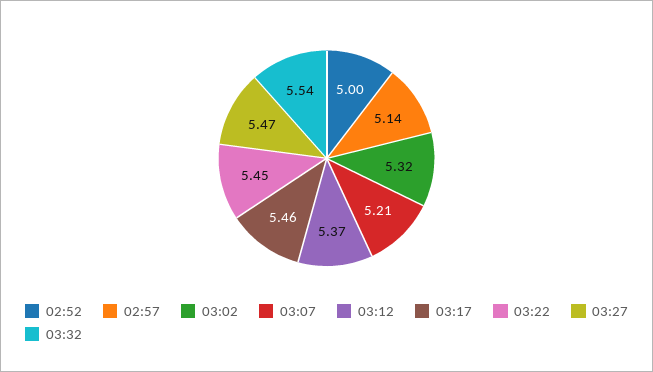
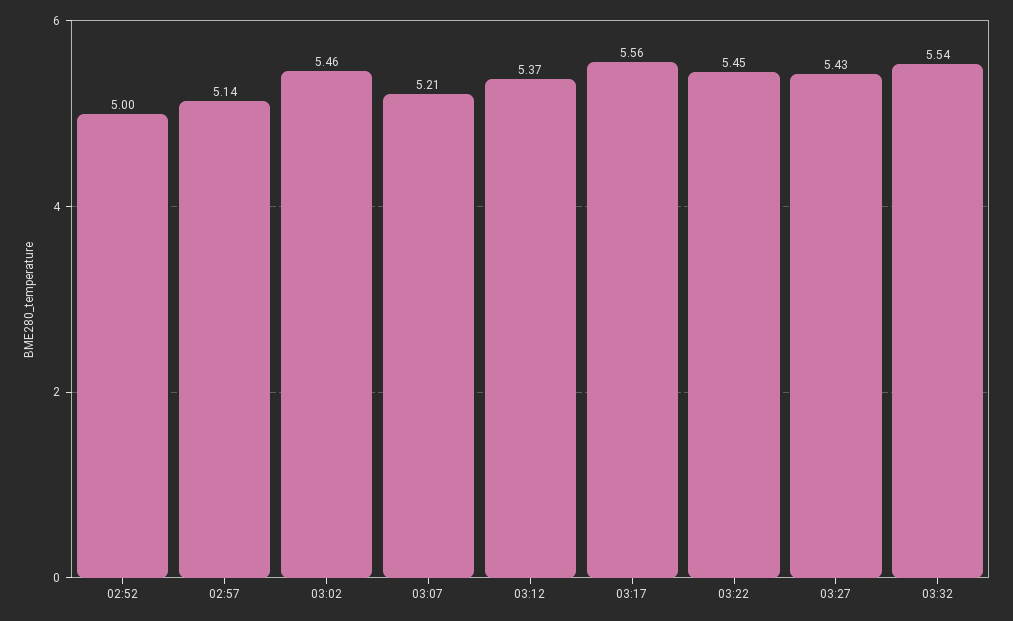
03:02: 5.32 -> 5.46
03:17: 5.46 -> 5.56
03:27: 5.47 -> 5.43

